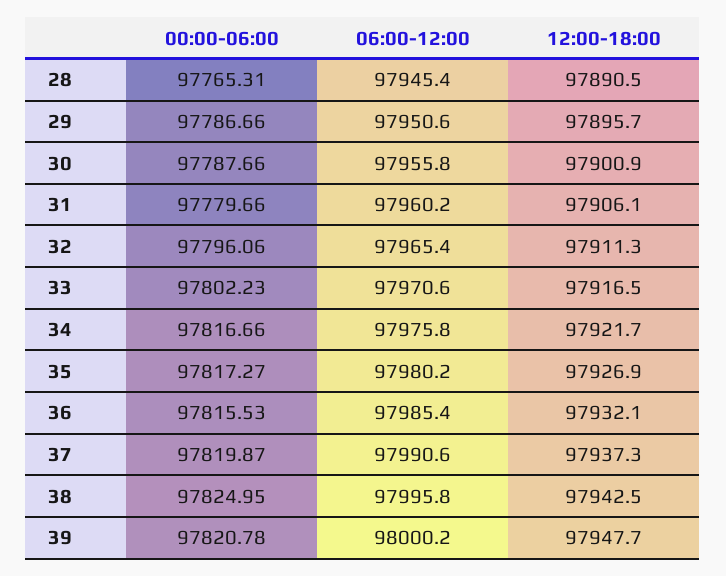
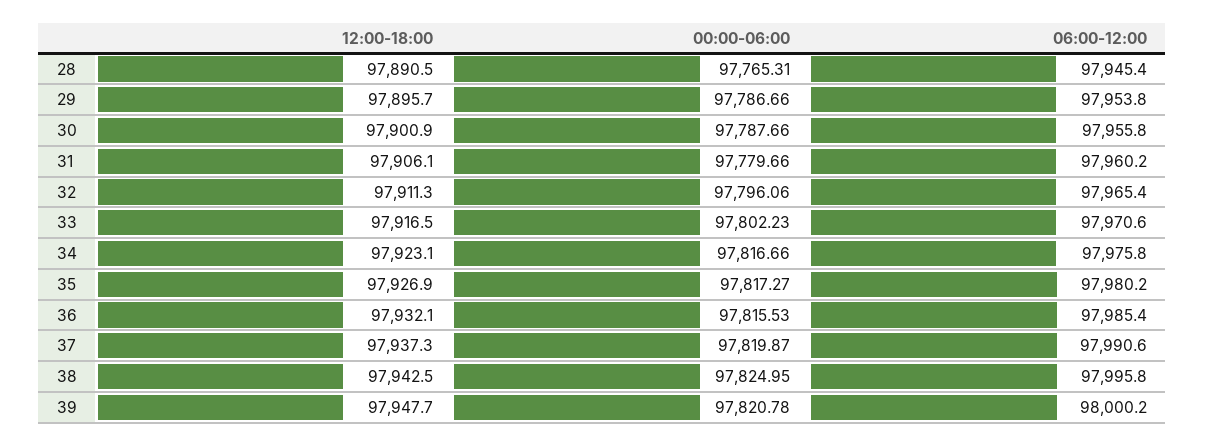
06:00-12:00, 29: 97950.6 -> 97953.8
12:00-18:00, 34: 97921.7 -> 97923.1

